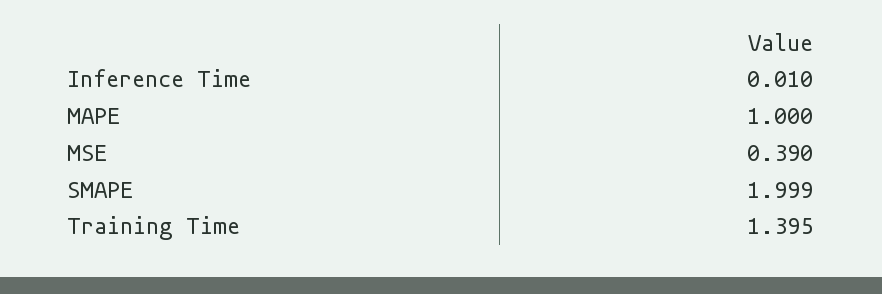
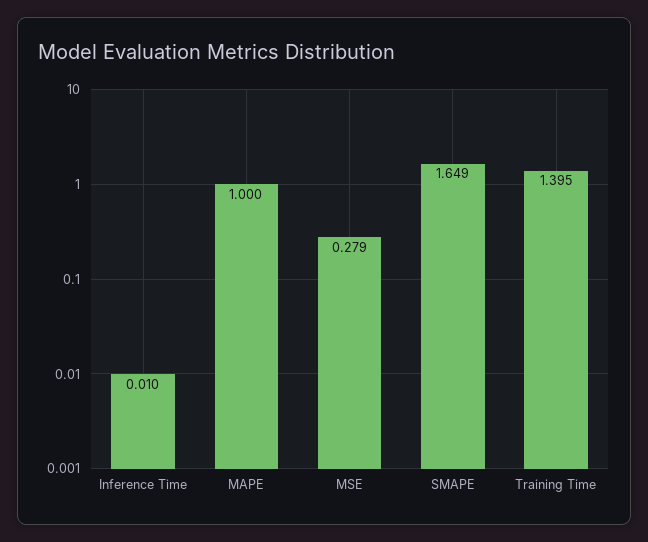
MSE: 0.39 -> 0.279
SMAPE: 1.999 -> 1.649

